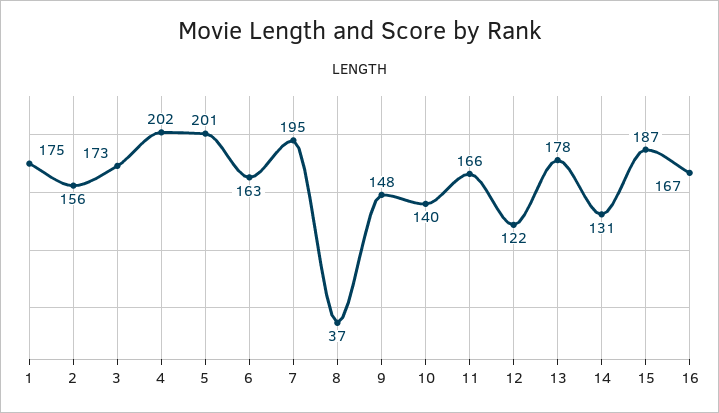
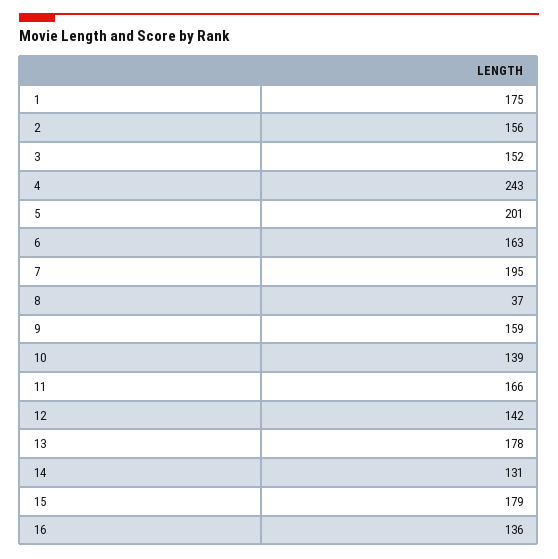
3: 173 -> 152
4: 202 -> 243
9: 148 -> 159
10: 140 -> 139
12: 122 -> 142
15: 187 -> 179
16: 167 -> 136

